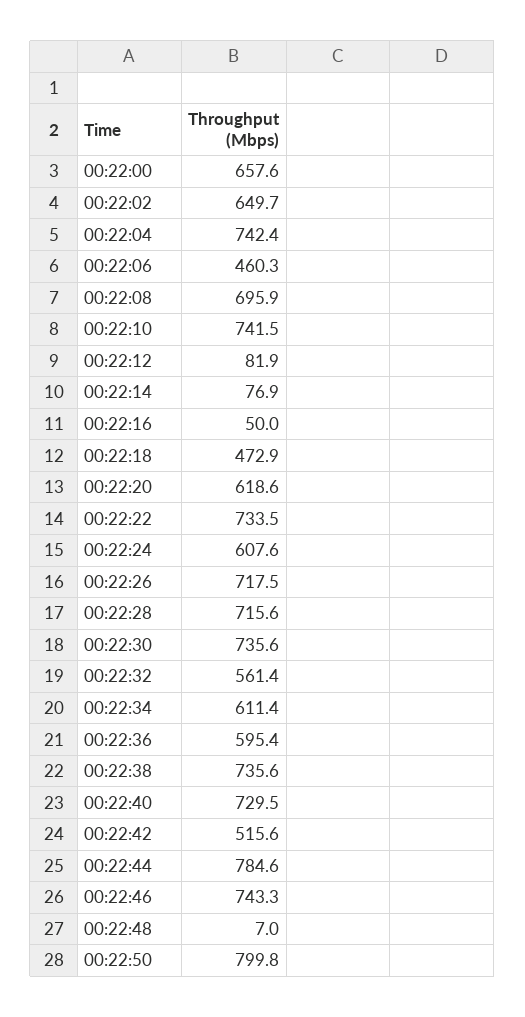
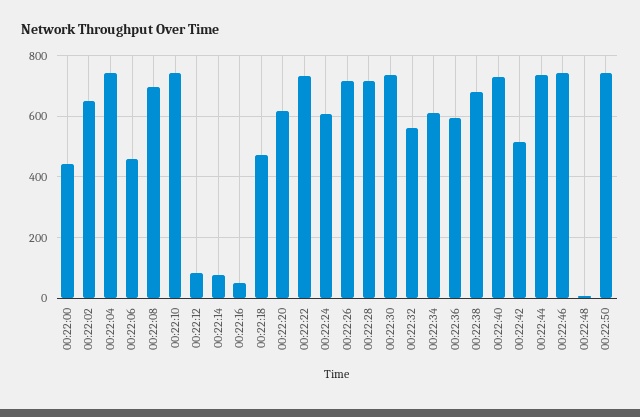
00:22:00: 657.6 -> 440
00:22:38: 735.6 -> 680
00:22:44: 784.6 -> 740
00:22:50: 799.8 -> 740

